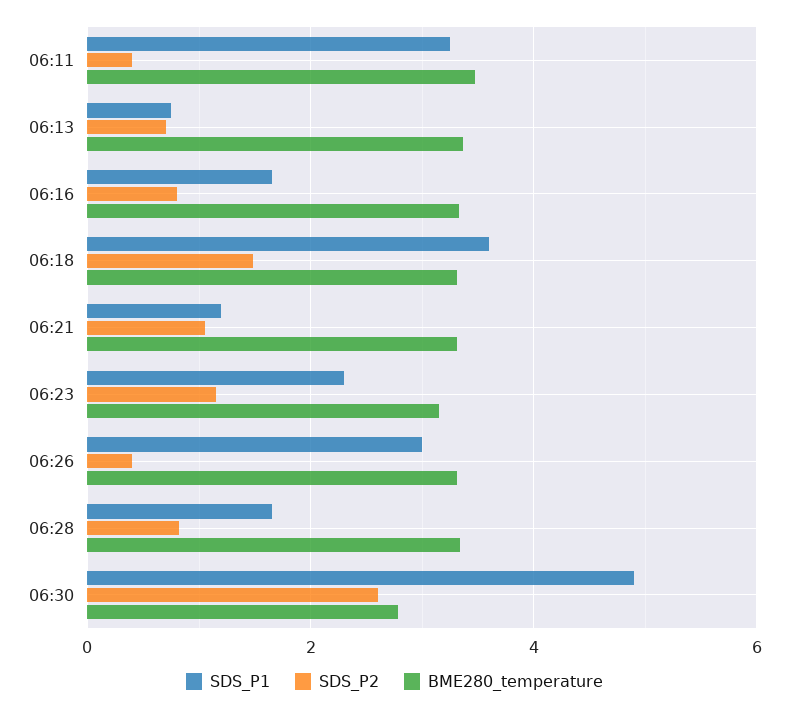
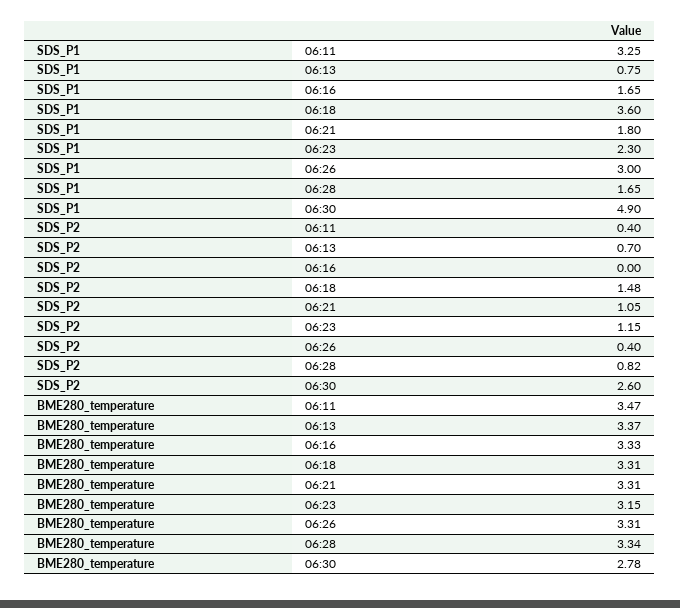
SDS_P2, 06:16: 0.8 -> 0
SDS_P1, 06:21: 1.2 -> 1.8

